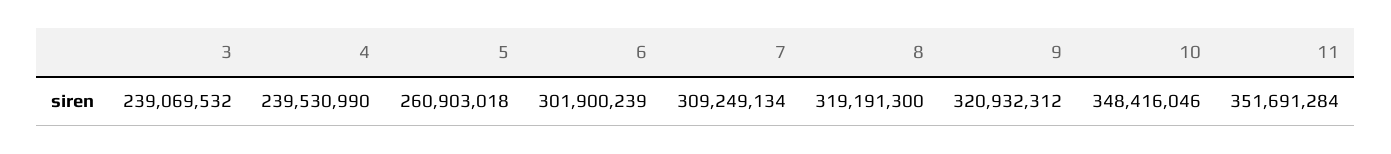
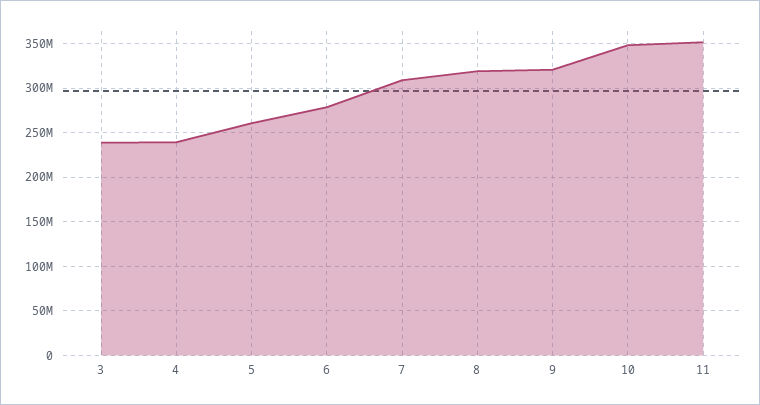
6: 301900239 -> 280000000

